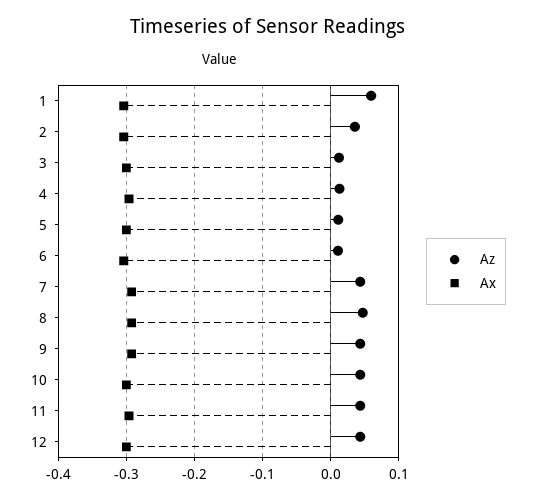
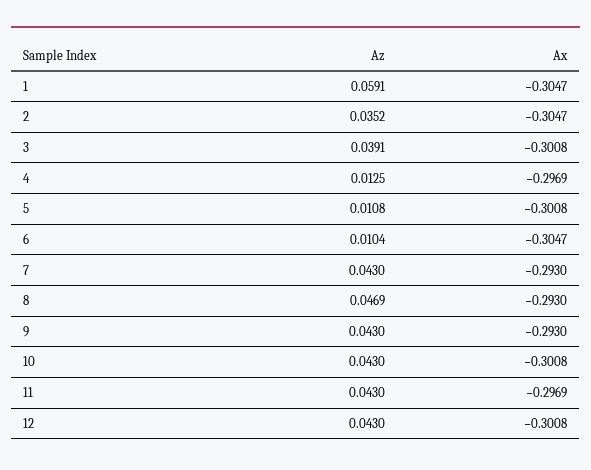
Az, 3: 0.01 -> 0.0391

